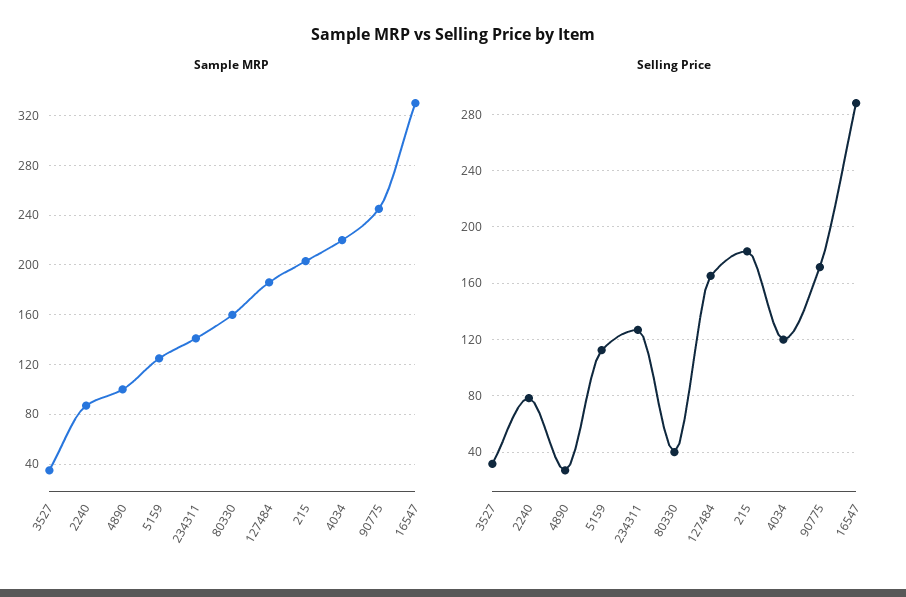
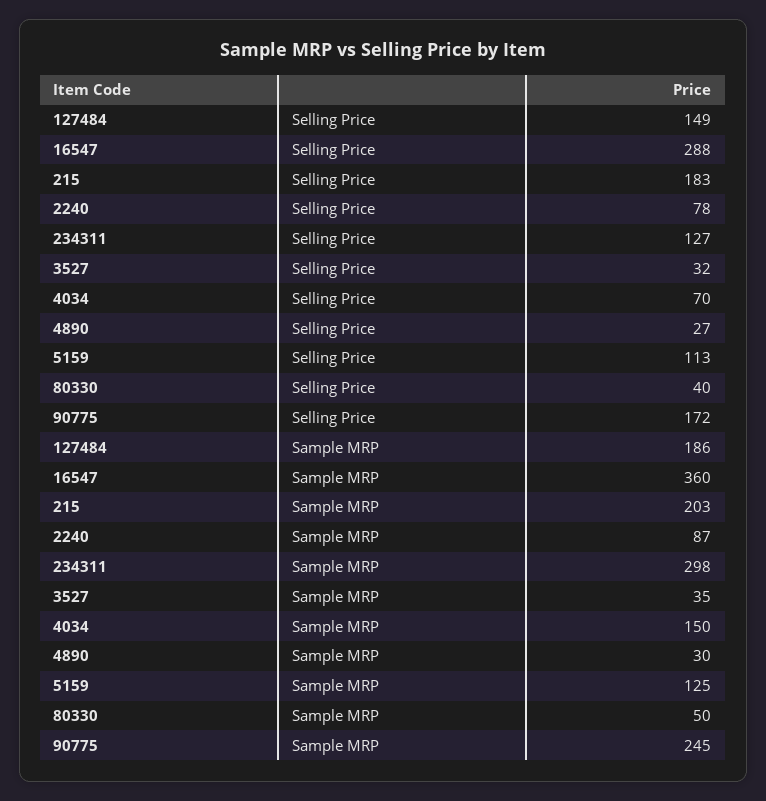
Sample MRP, 4890: 100 -> 30
Sample MRP, 234311: 140 -> 298
Sample MRP, 80330: 160 -> 50
Sample MRP, 4034: 220 -> 150
Sample MRP, 16547: 330 -> 360
Selling Price, 127484: 165 -> 149
Selling Price, 4034: 120 -> 70

